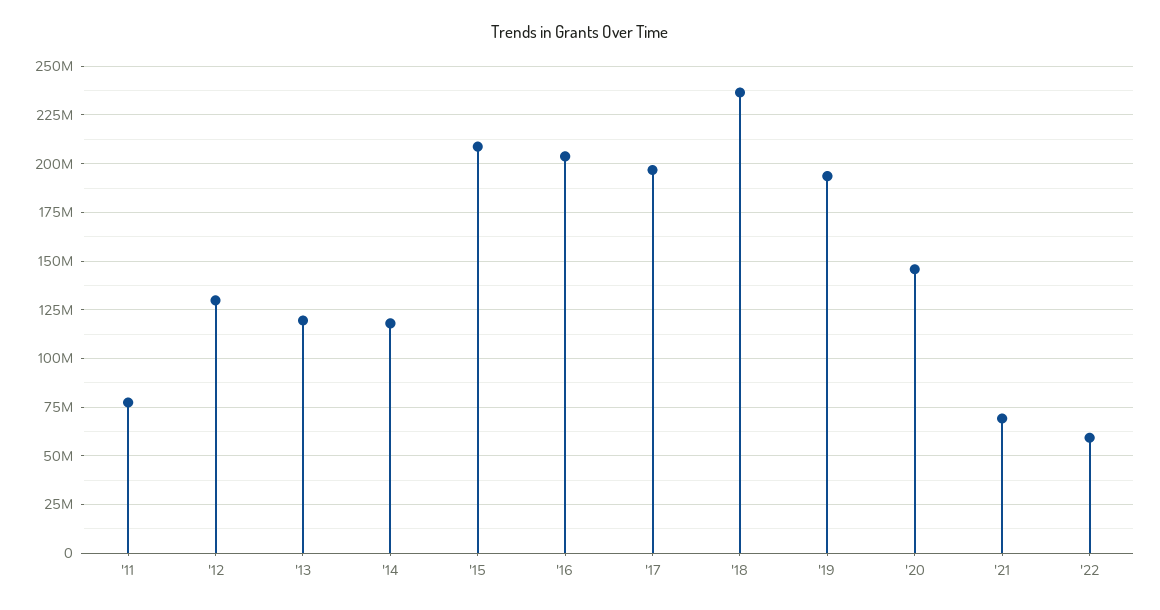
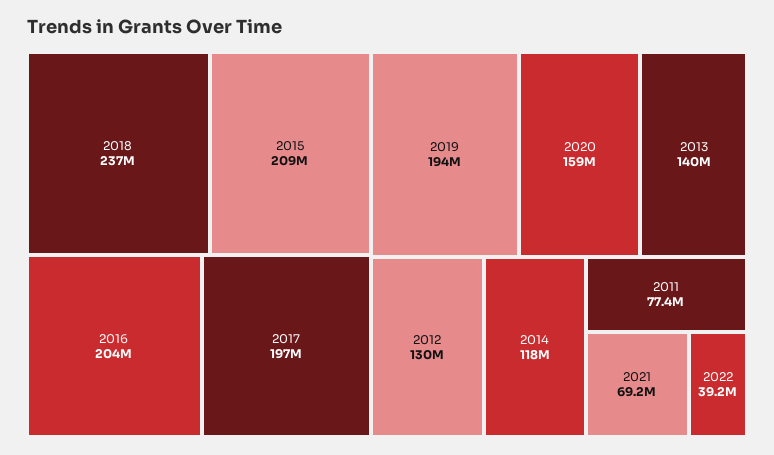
'13: 120000000 -> 140000000
'20: 145000000 -> 159000000
'22: 60000000 -> 39200000

